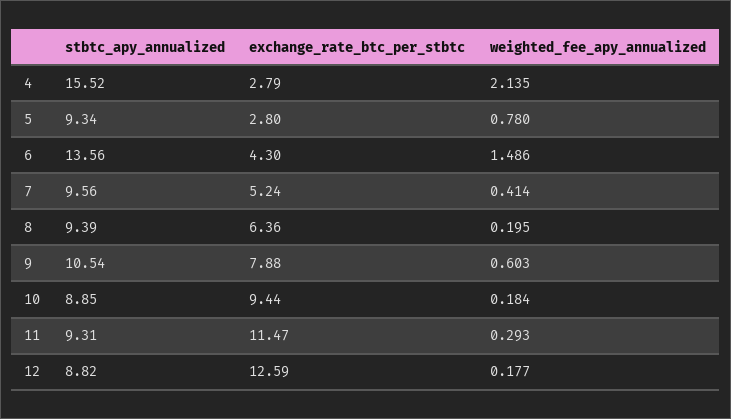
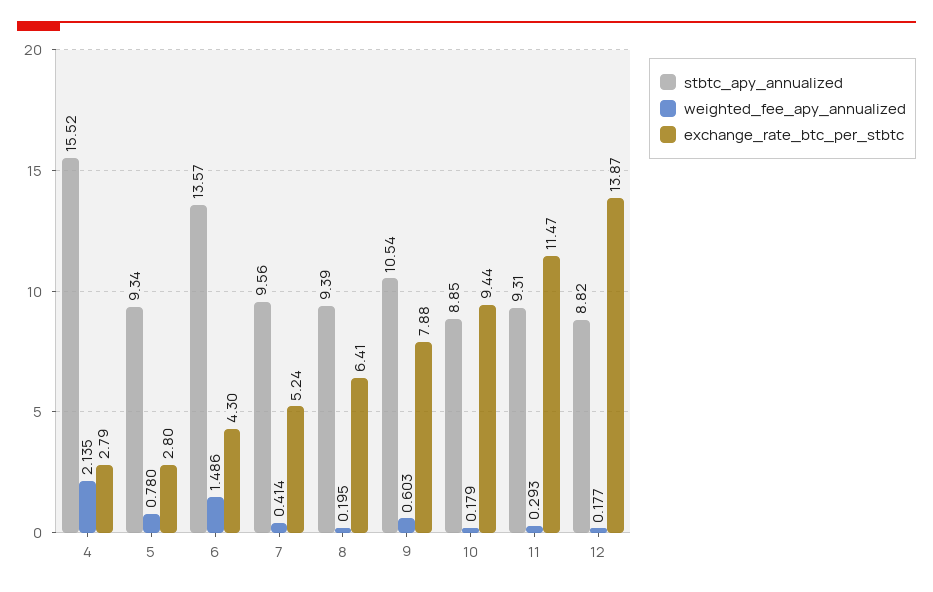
stbtc_apy_annualized, 6: 13.56 -> 13.57
exchange_rate_btc_per_stbtc, 8: 6.36 -> 6.41
weighted_fee_apy_annualized, 10: 0.184 -> 0.179
exchange_rate_btc_per_stbtc, 12: 12.59 -> 13.87

